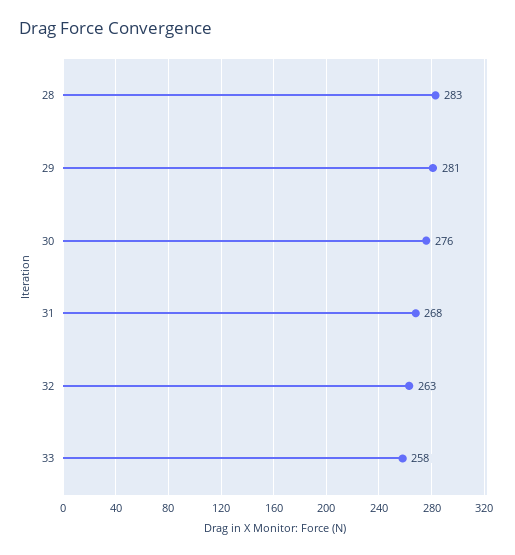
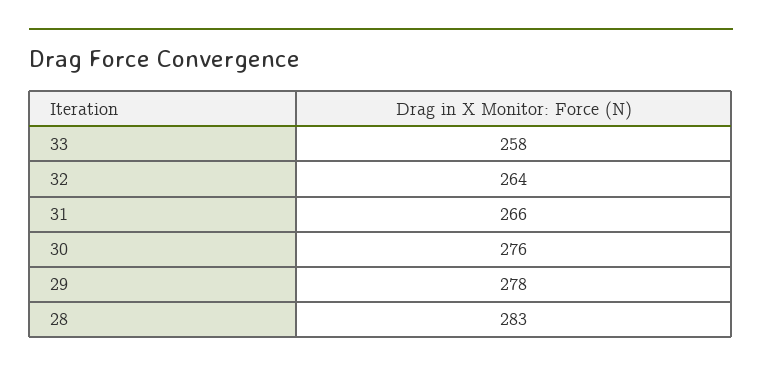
29: 281 -> 278
31: 268 -> 266
32: 263 -> 264

